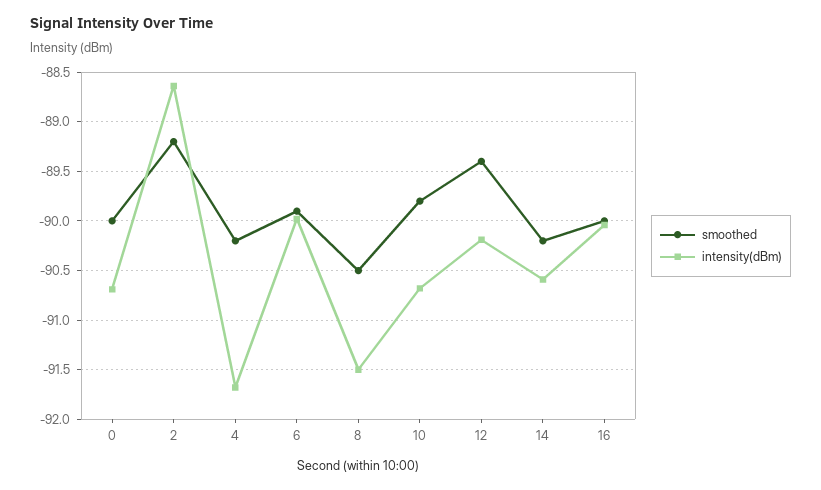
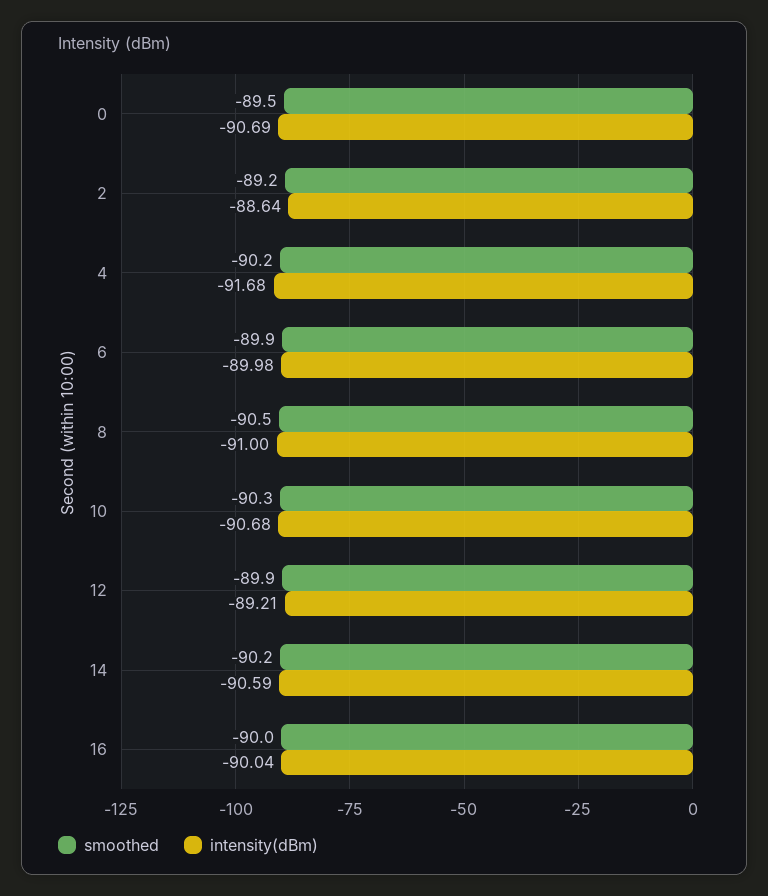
smoothed, 0: -90 -> -89.5
intensity(dBm), 8: -91.5 -> -91
smoothed, 10: -89.8 -> -90.3
smoothed, 12: -89.4 -> -89.9
intensity(dBm), 12: -90.2 -> -89.21

